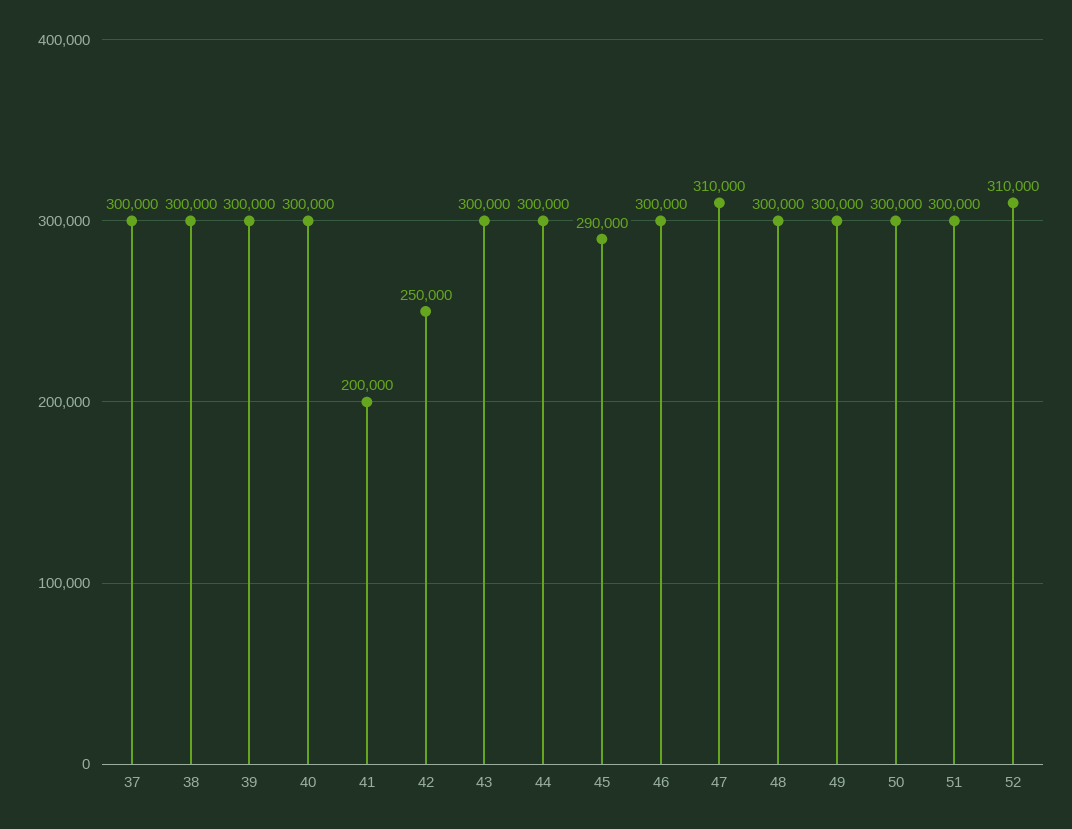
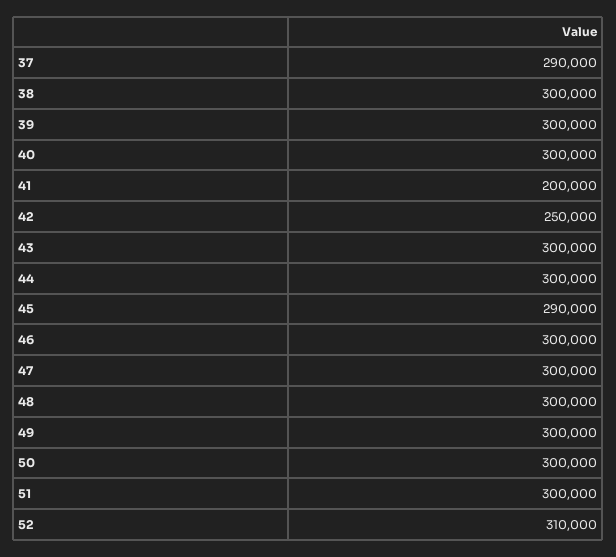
37: 300000 -> 290000
47: 310000 -> 300000

